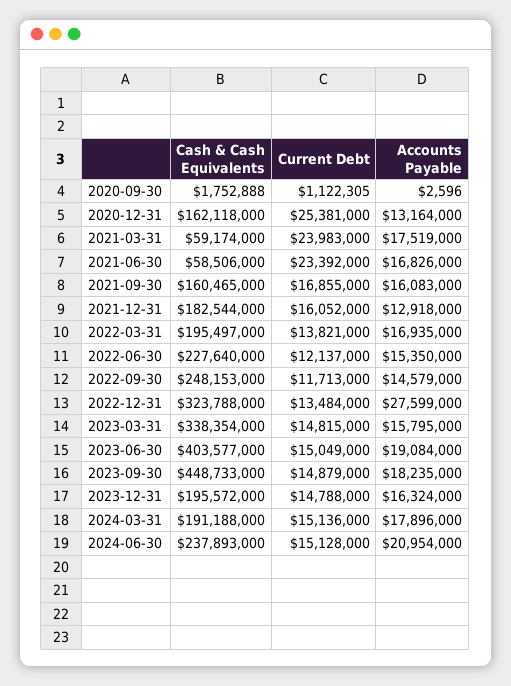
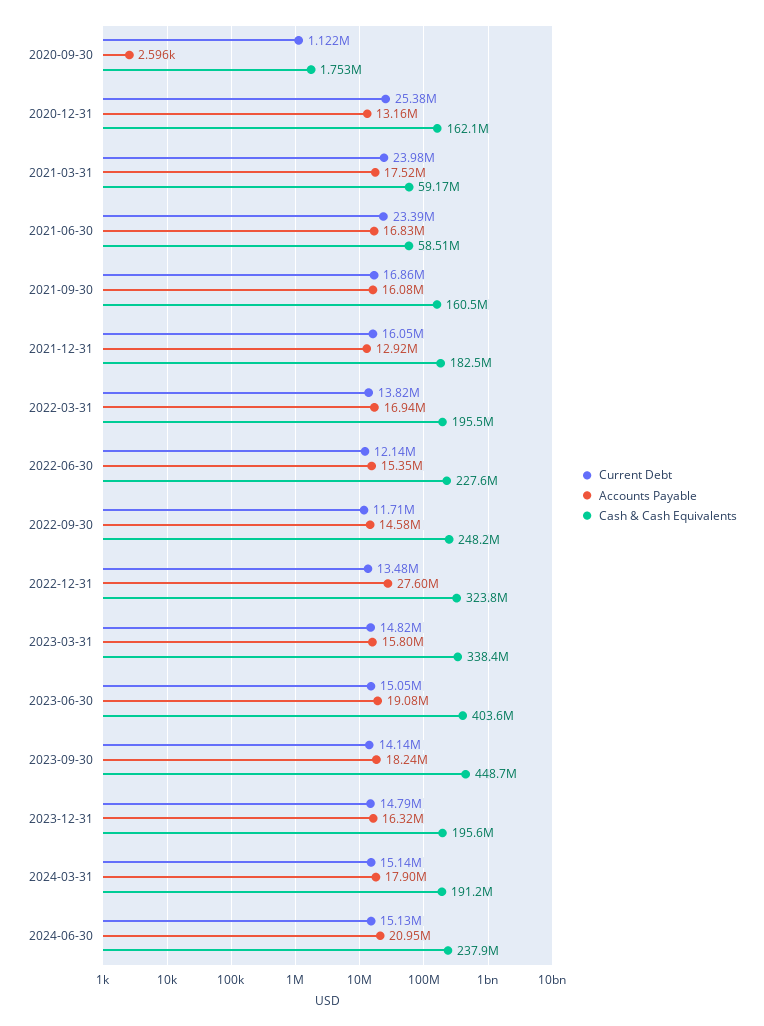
Current Debt, 2023-09-30: 14879000 -> 14140000

